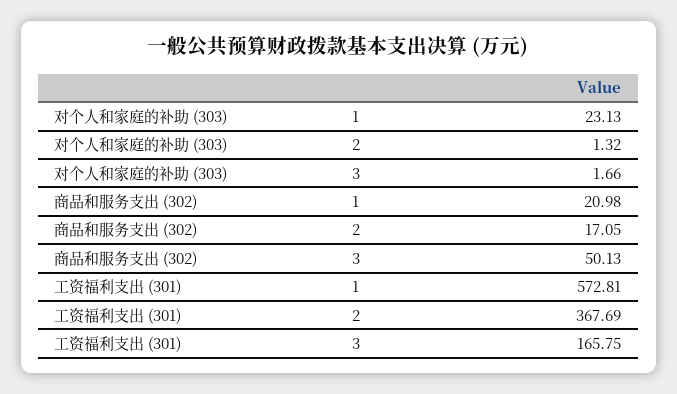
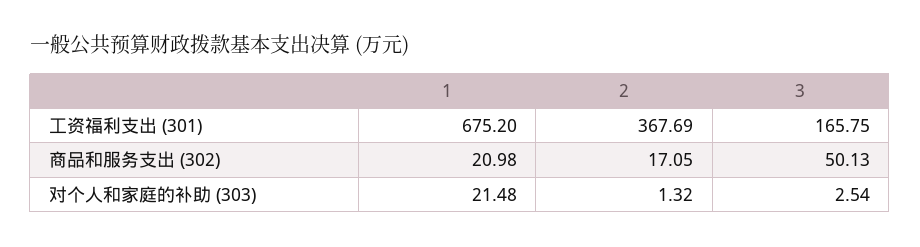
对个人和家庭的补助 (303), 1: 23.13 -> 21.48
对个人和家庭的补助 (303), 3: 1.66 -> 2.54
工资福利支出 (301), 1: 572.81 -> 675.2

